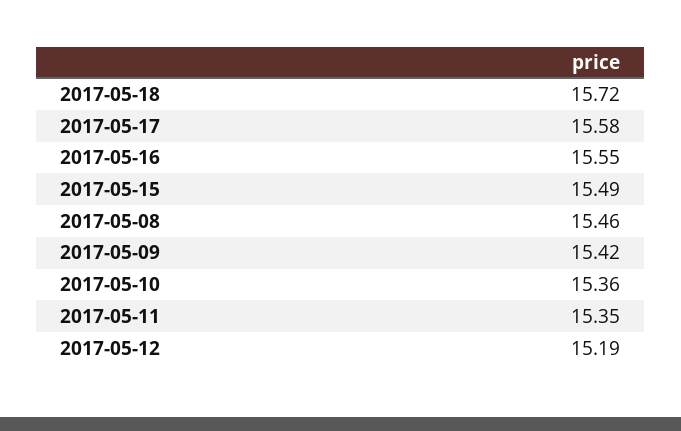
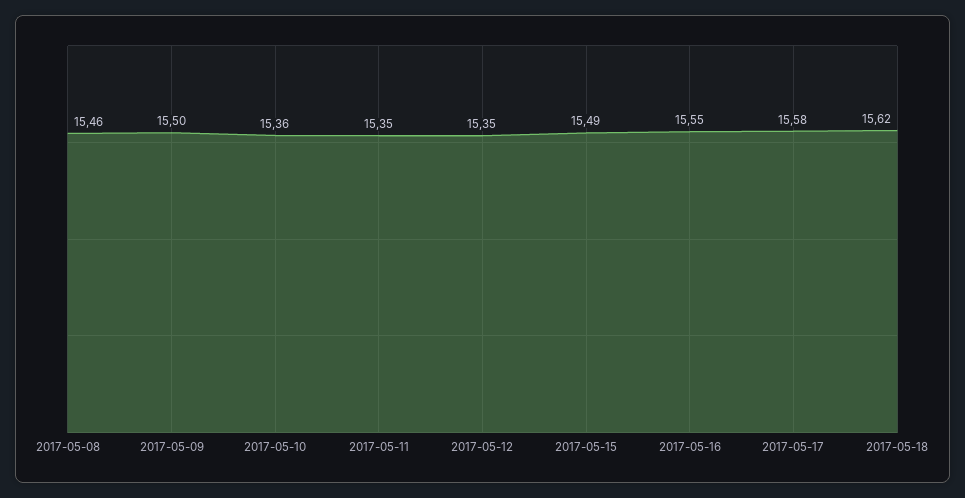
2017-05-18: 15.72 -> 15.62
2017-05-09: 15.42 -> 15.5
2017-05-12: 15.19 -> 15.35

